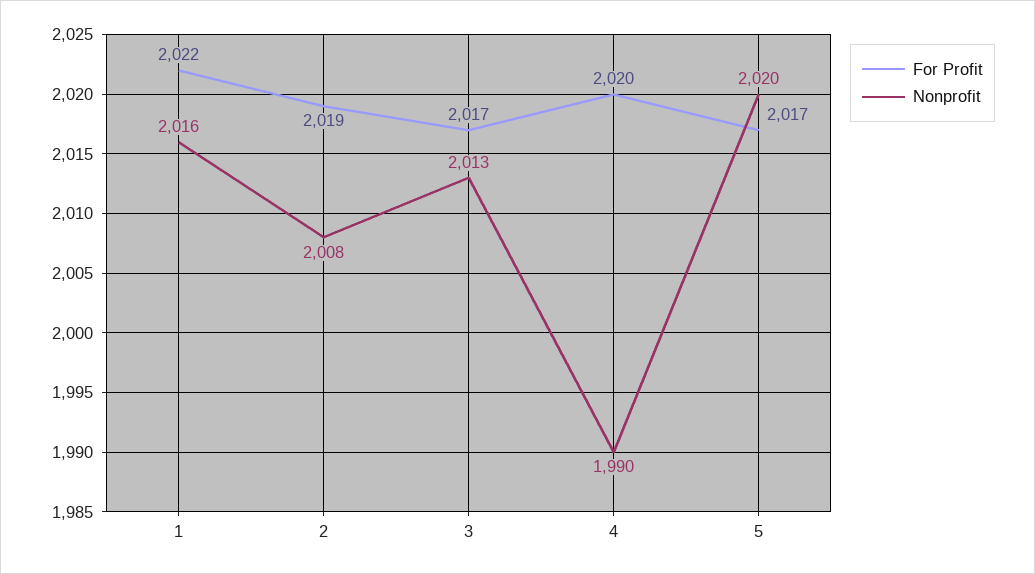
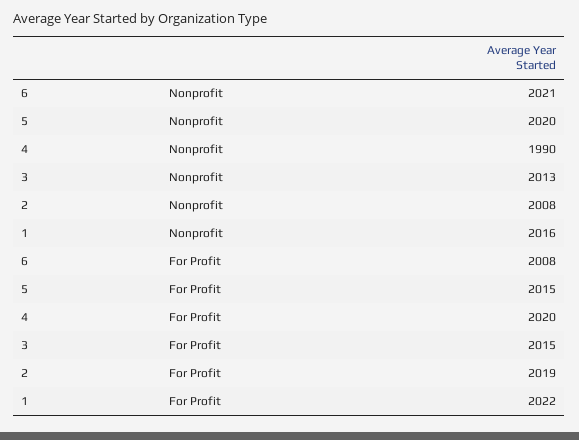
For Profit, 3: 2017 -> 2015
For Profit, 5: 2017 -> 2015
Nonprofit, 6: none -> 2021
For Profit, 6: none -> 2008

